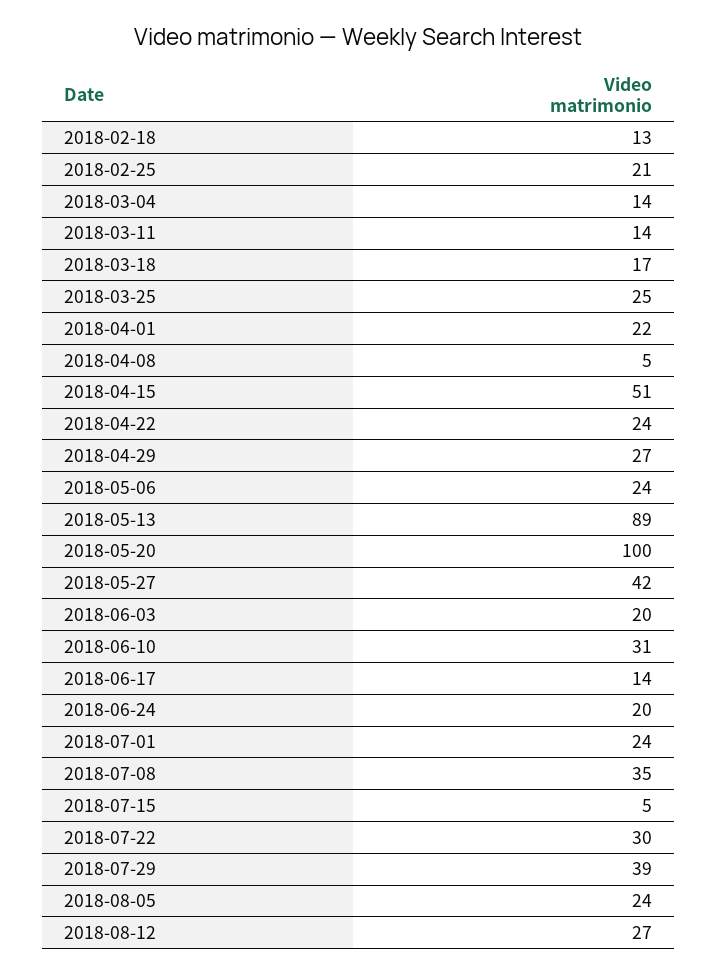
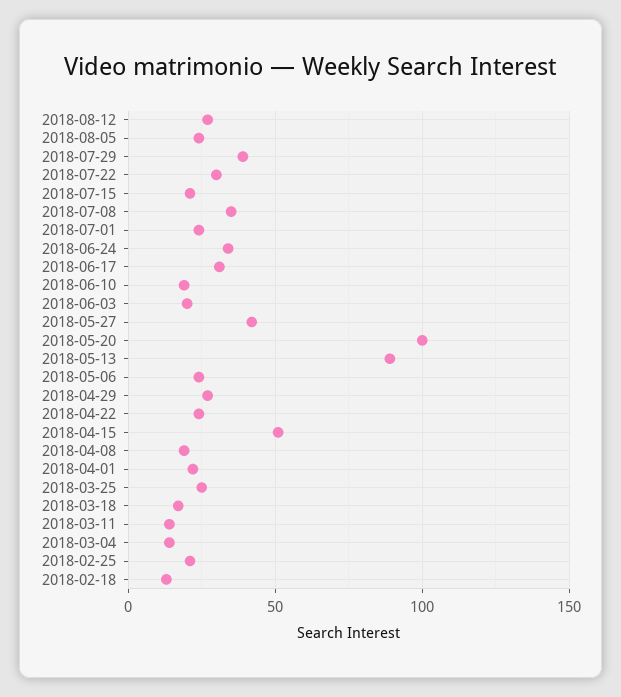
2018-04-08: 5 -> 20
2018-06-10: 31 -> 20
2018-06-17: 14 -> 30
2018-06-24: 20 -> 35
2018-07-15: 5 -> 20

